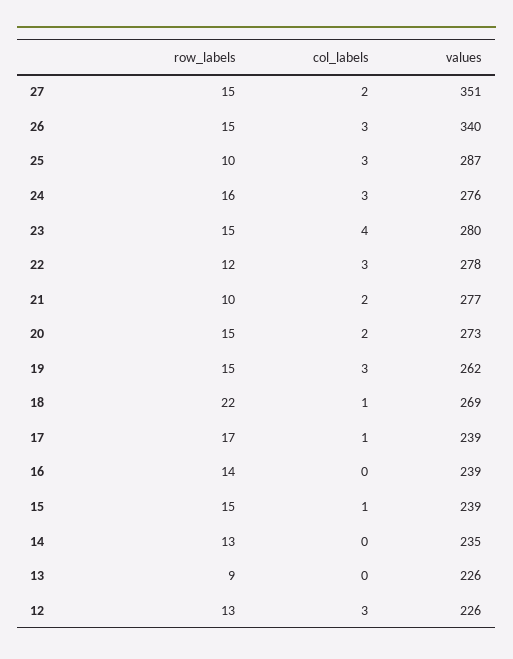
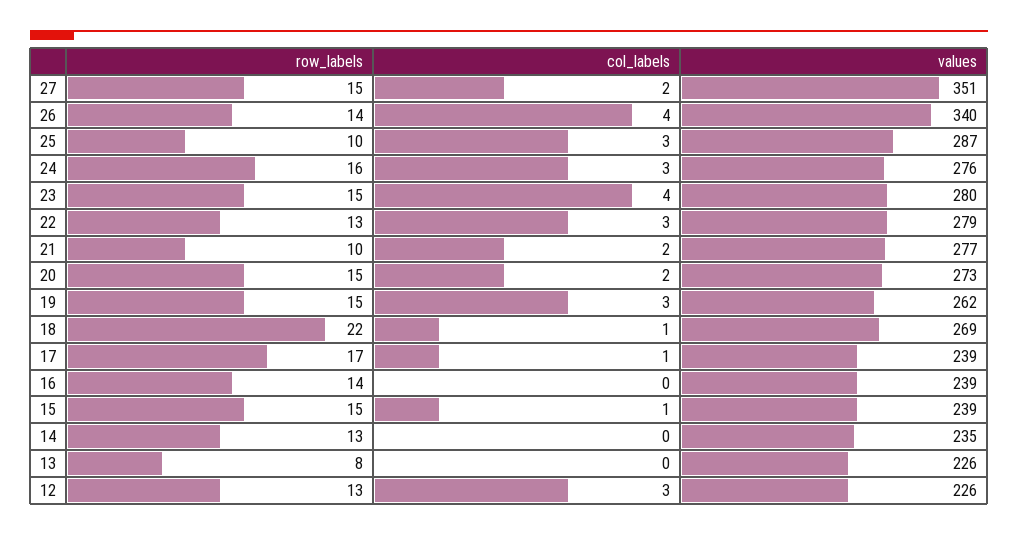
row_labels, 26: 15 -> 14
col_labels, 26: 3 -> 4
row_labels, 22: 12 -> 13
values, 22: 278 -> 279
row_labels, 13: 9 -> 8

